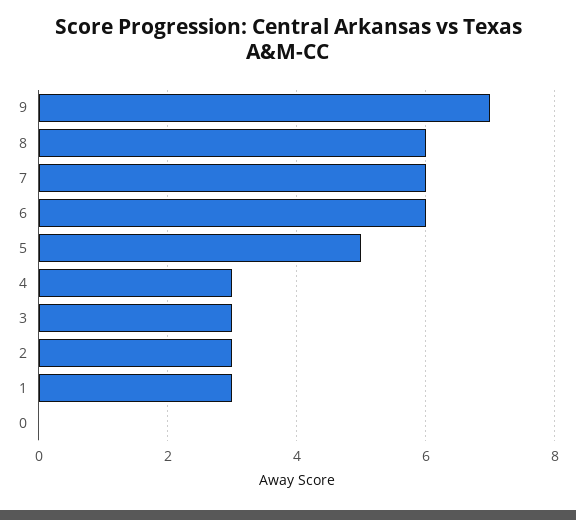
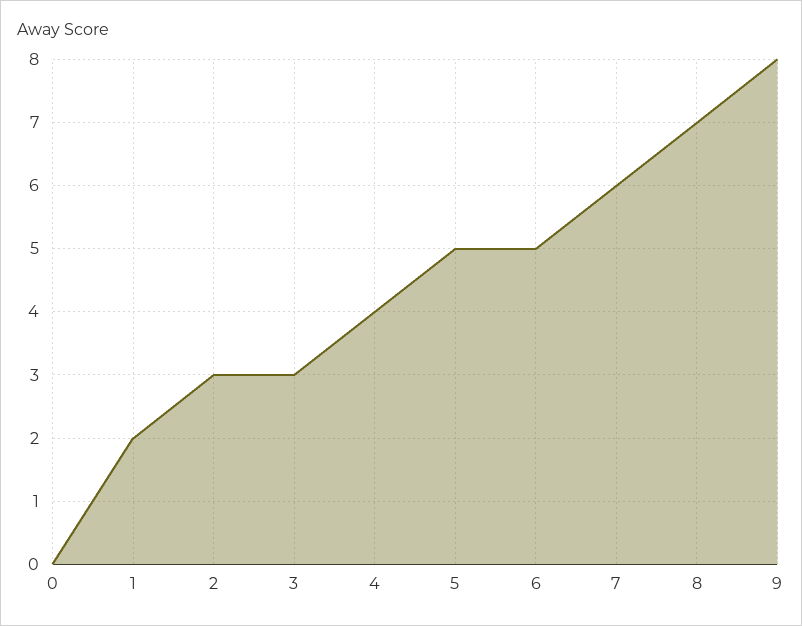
9: 7 -> 8
8: 6 -> 7
6: 6 -> 5
4: 3 -> 4
1: 3 -> 2

